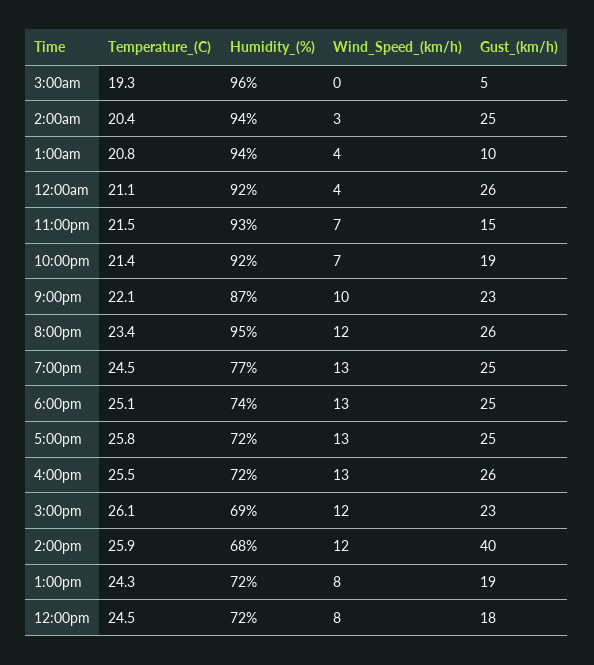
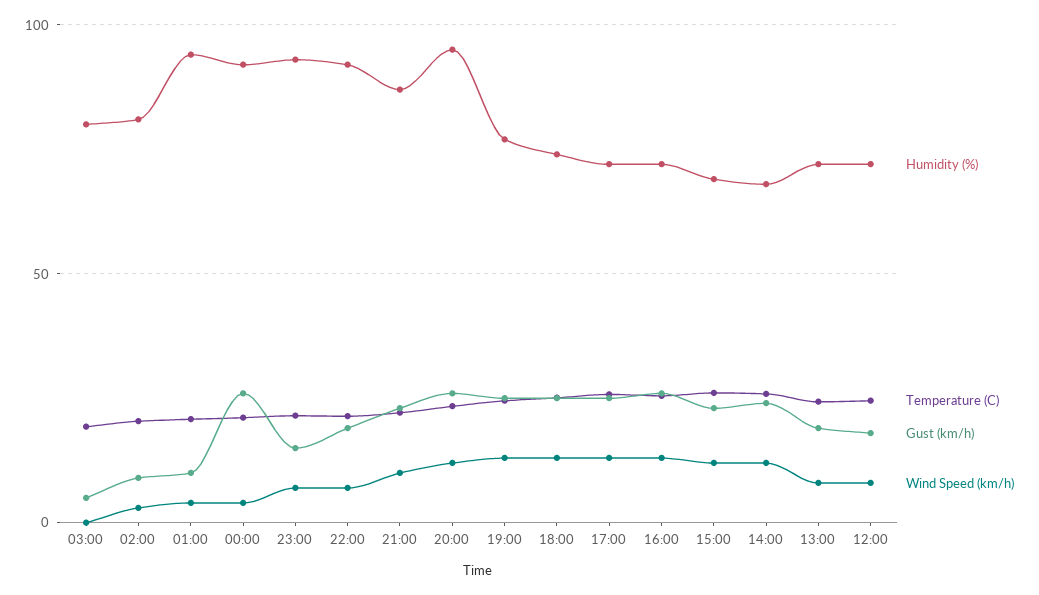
Humidity_(%), 3:00am: 96 -> 80
Humidity_(%), 2:00am: 94 -> 80
Gust_(km/h), 2:00am: 25 -> 10
Gust_(km/h), 2:00pm: 40 -> 25

